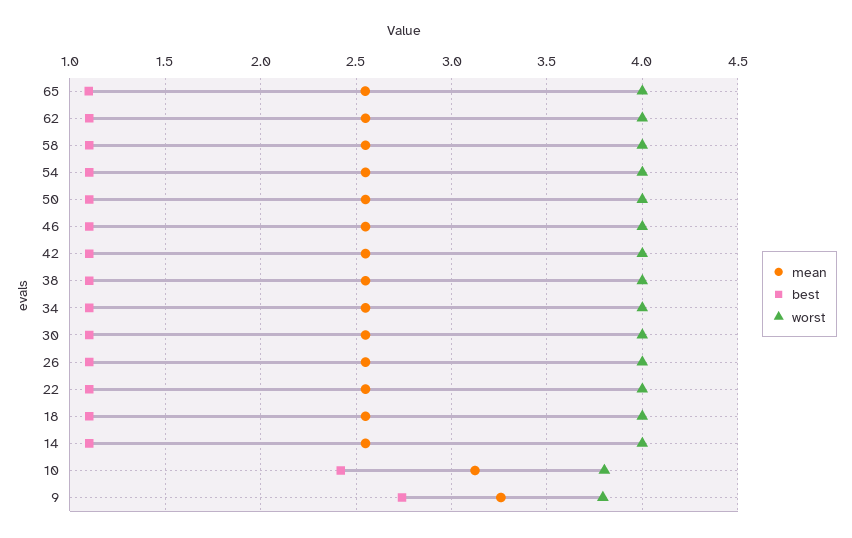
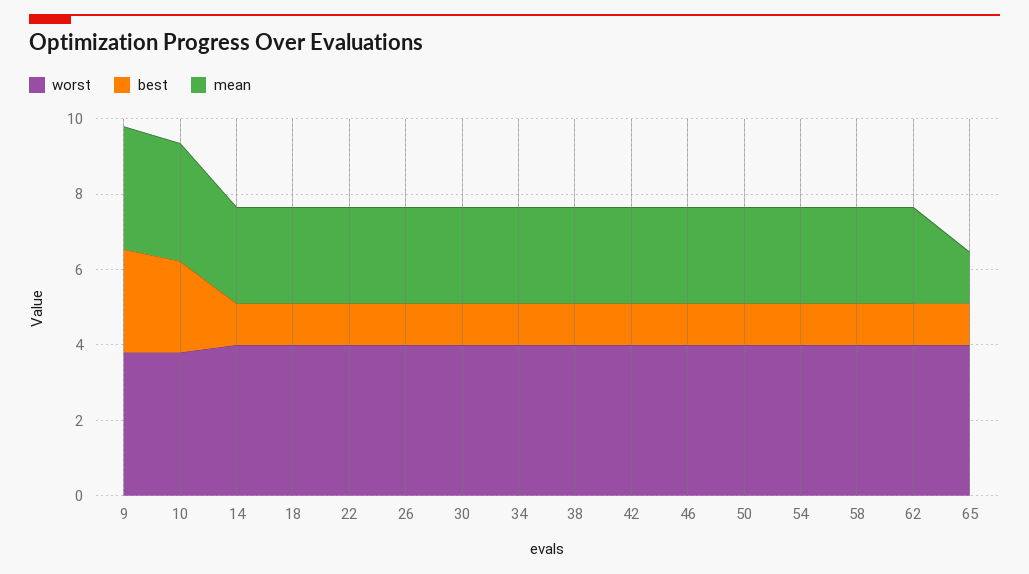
mean, 65: 2.55 -> 1.5

